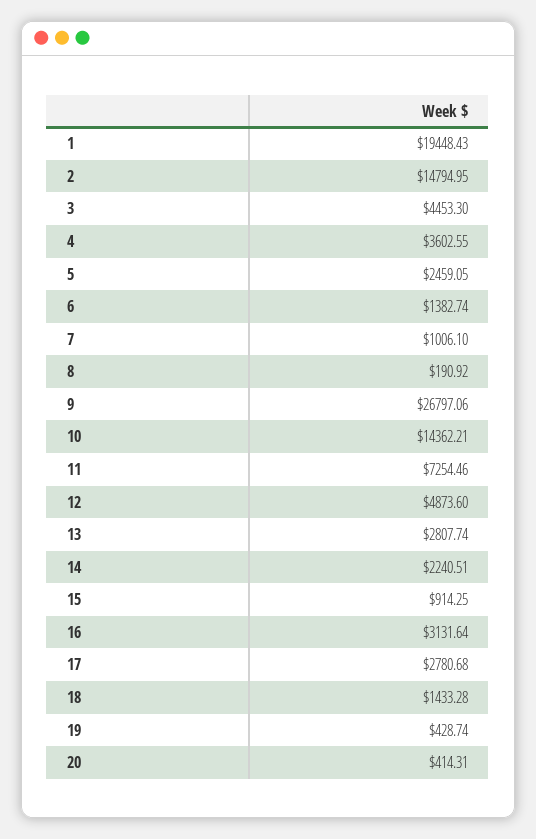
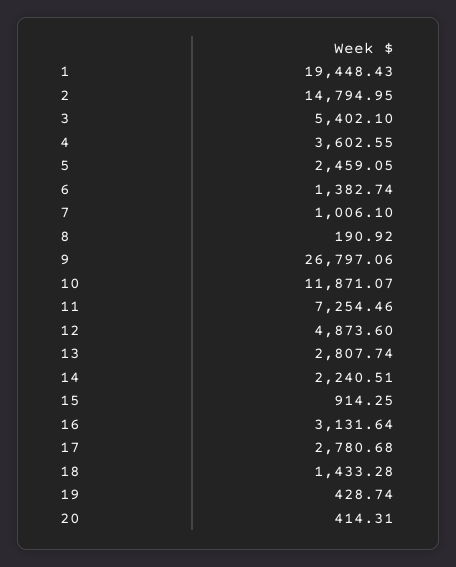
3: 4453.3 -> 5402.1
10: 14362.21 -> 11871.07

